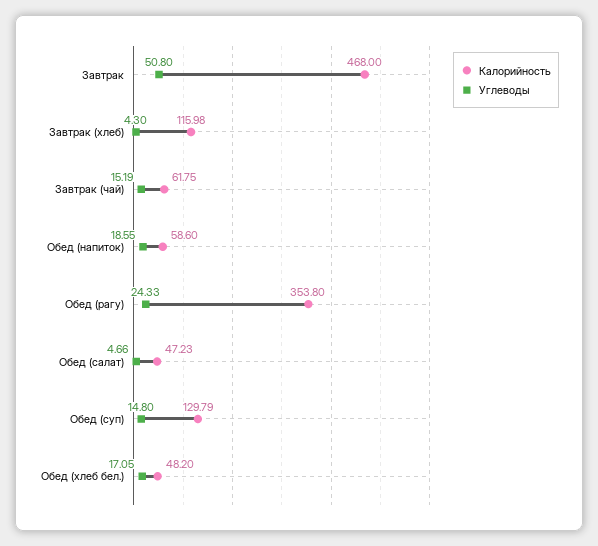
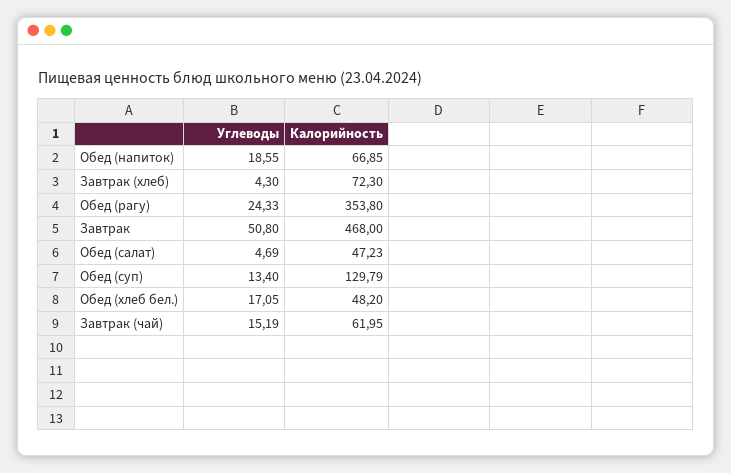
Калорийность, Завтрак (хлеб): 115.98 -> 72.3
Калорийность, Завтрак (чай): 61.75 -> 61.95
Калорийность, Обед (напиток): 58.6 -> 66.85
Углеводы, Обед (салат): 4.66 -> 4.69
Углеводы, Обед (суп): 14.8 -> 13.4

